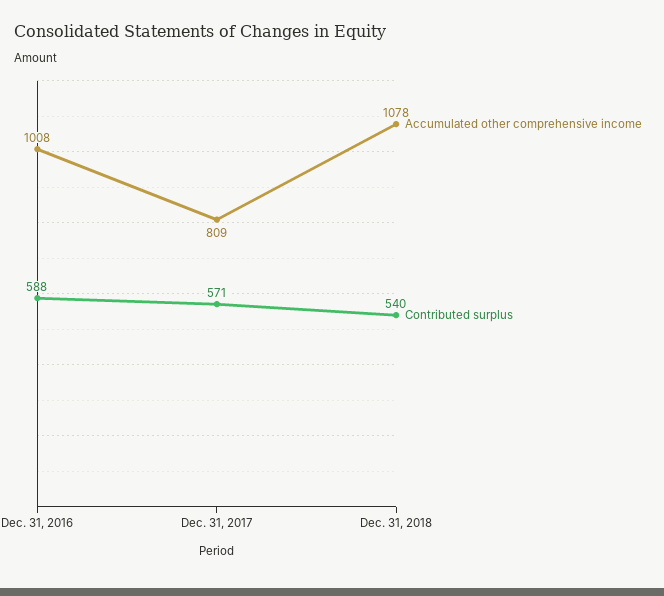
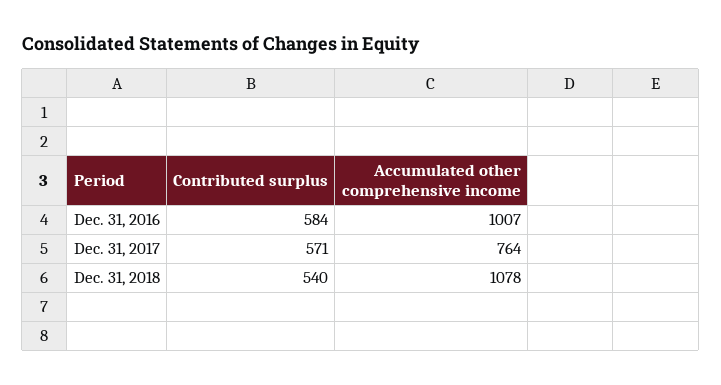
Accumulated other comprehensive income, Dec. 31, 2016: 1008 -> 1007
Contributed surplus, Dec. 31, 2016: 588 -> 584
Accumulated other comprehensive income, Dec. 31, 2017: 809 -> 764

